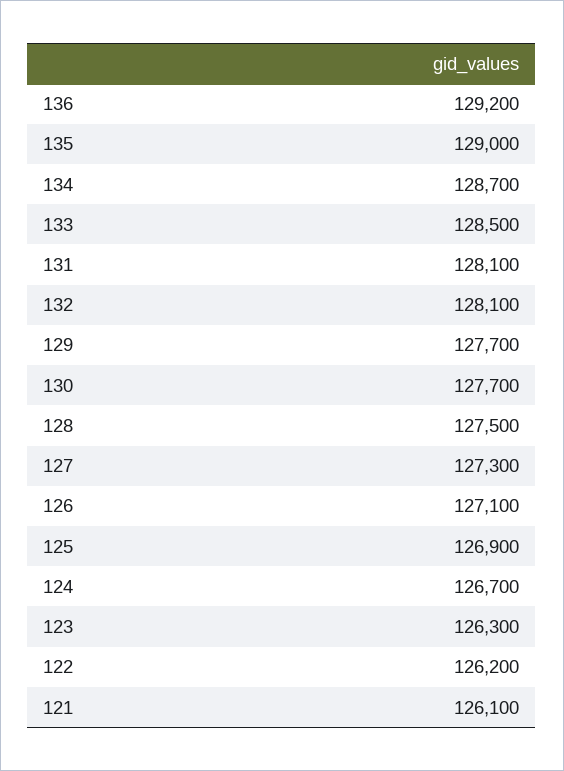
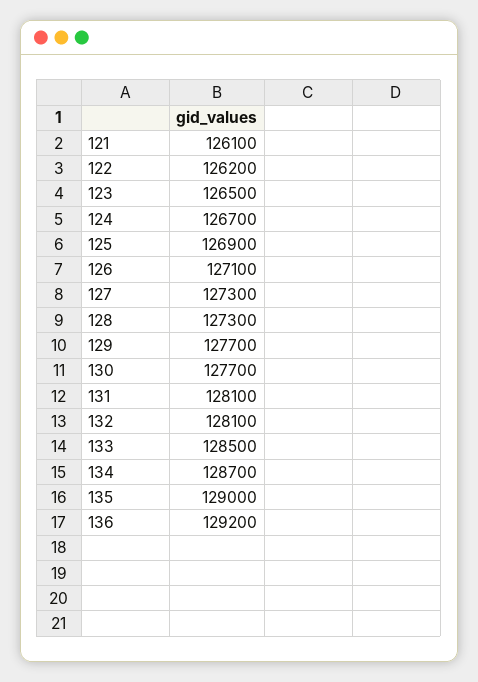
128: 127500 -> 127300
123: 126300 -> 126500

